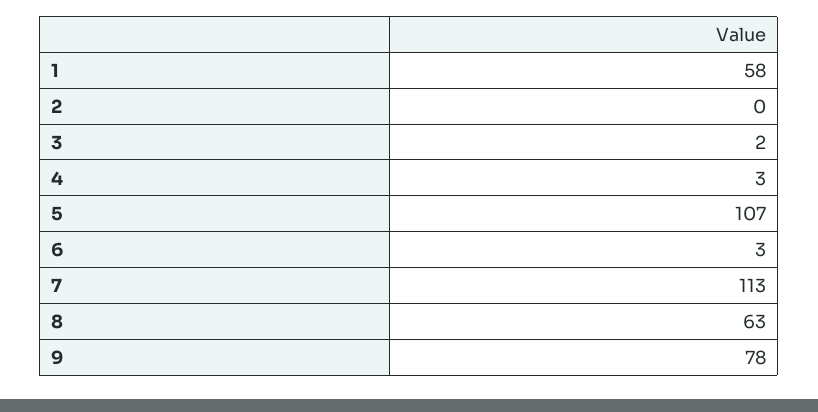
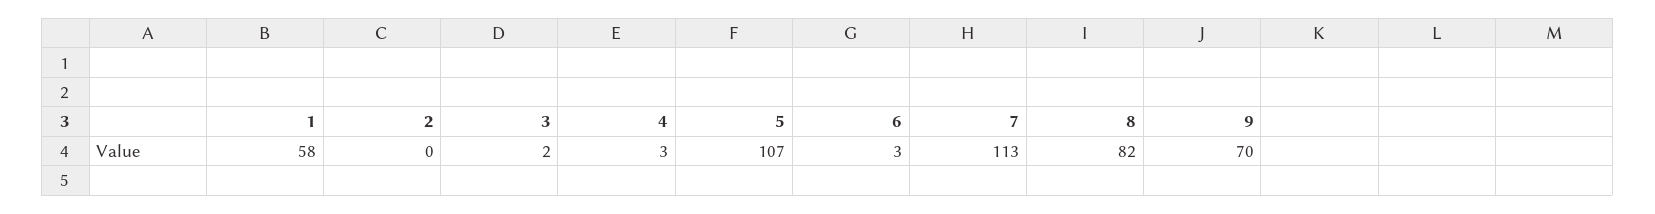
8: 63 -> 82
9: 78 -> 70

